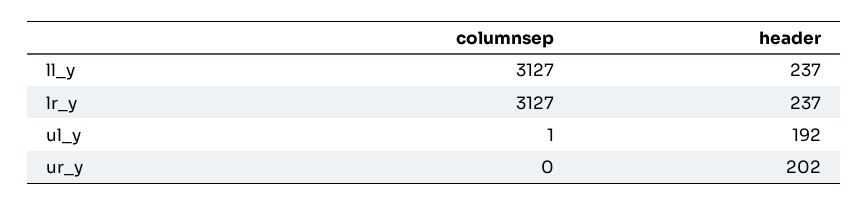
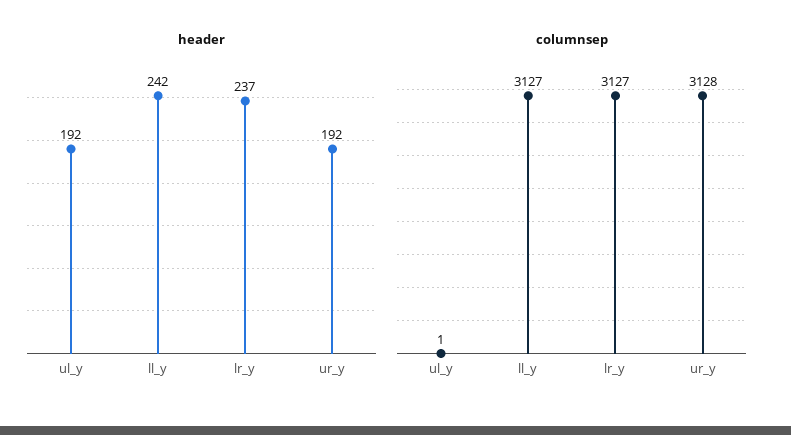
header, ll_y: 237 -> 242
columnsep, ur_y: 0 -> 3128
header, ur_y: 202 -> 192

